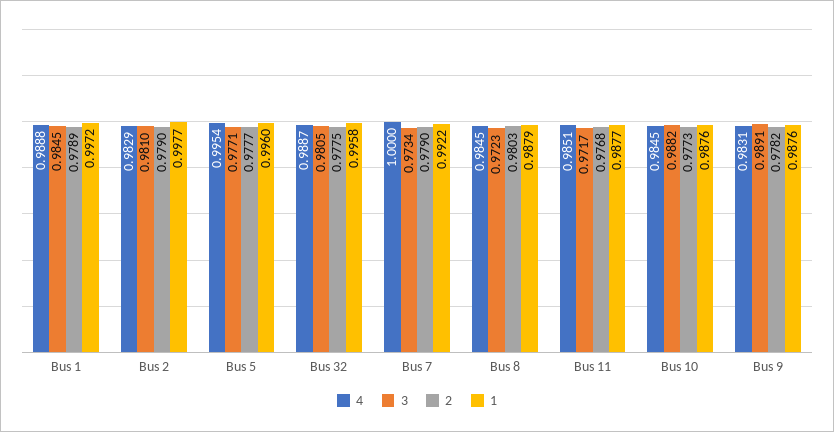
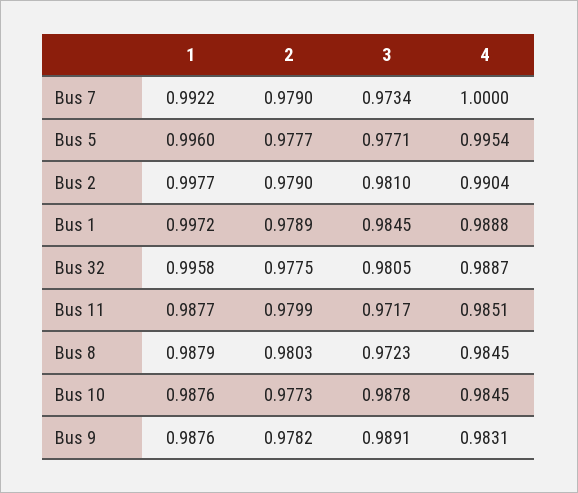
4, Bus 2: 0.9829 -> 0.9904
2, Bus 11: 0.9768 -> 0.9799
3, Bus 10: 0.9882 -> 0.9878

